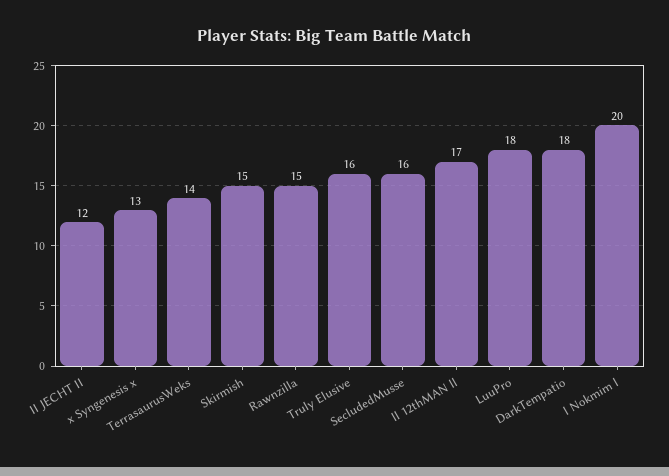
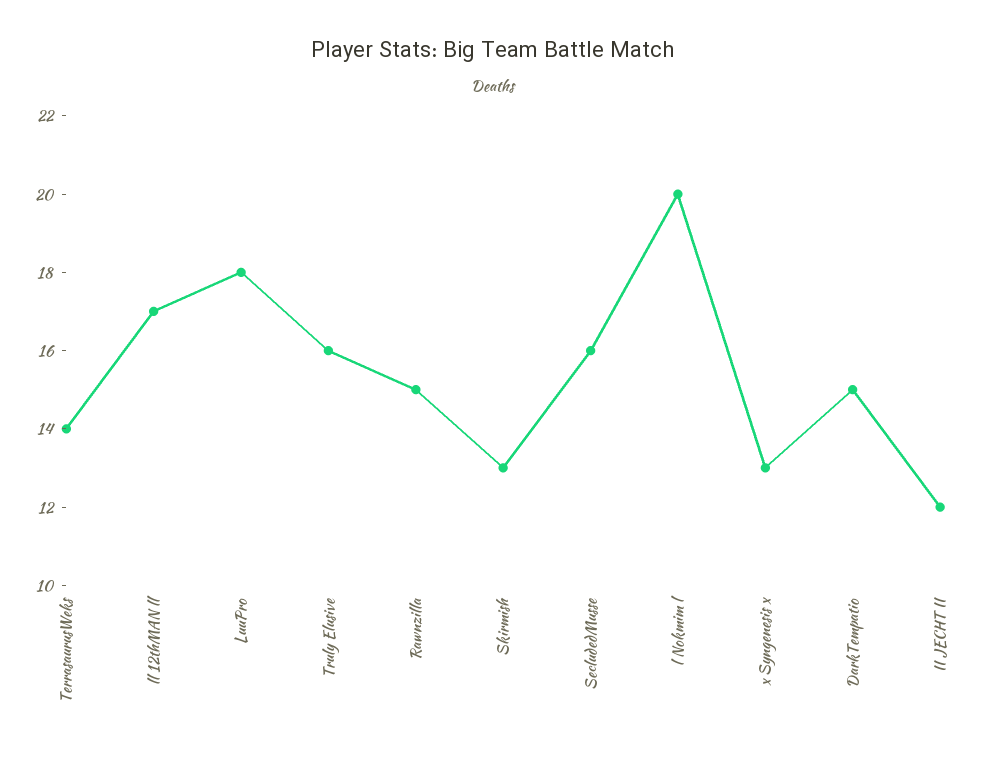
Skirmish: 15 -> 13
DarkTempatio: 18 -> 15

